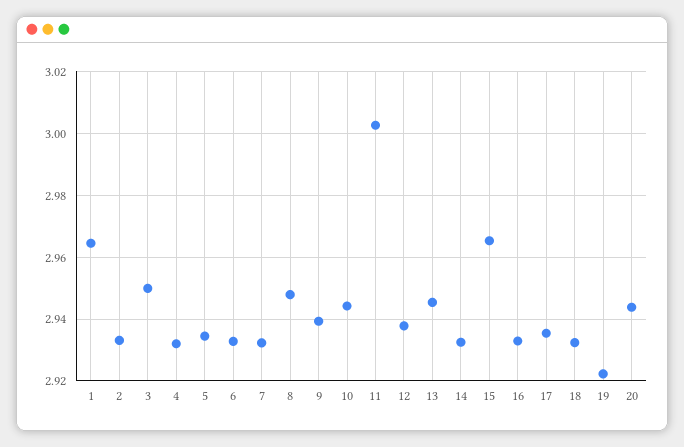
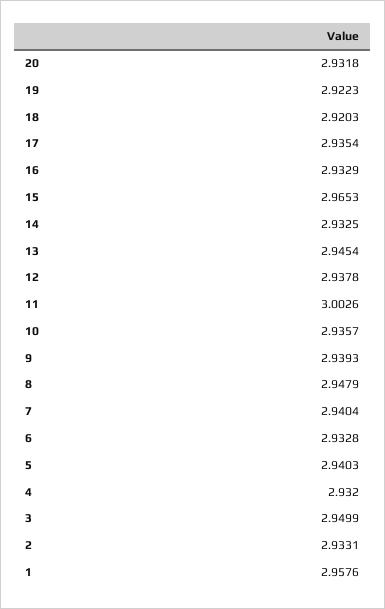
1: 2.964 -> 2.9576
5: 2.934 -> 2.9403
7: 2.932 -> 2.9404
10: 2.944 -> 2.9357
18: 2.932 -> 2.9203
20: 2.944 -> 2.9318

